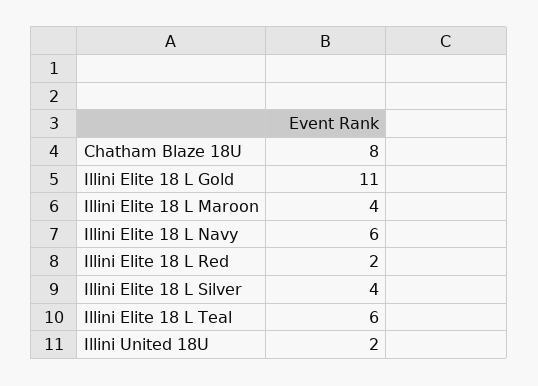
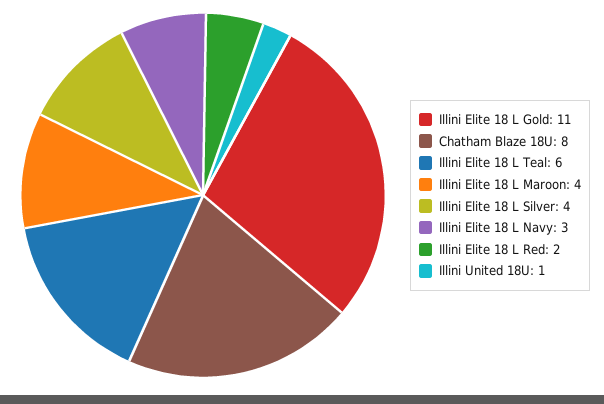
Illini Elite 18 L Navy: 6 -> 3
Illini United 18U: 2 -> 1

